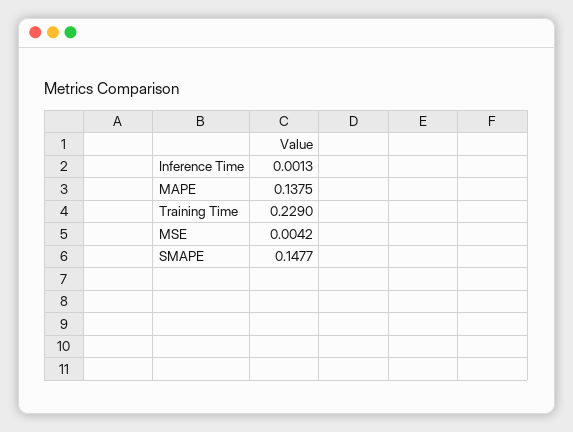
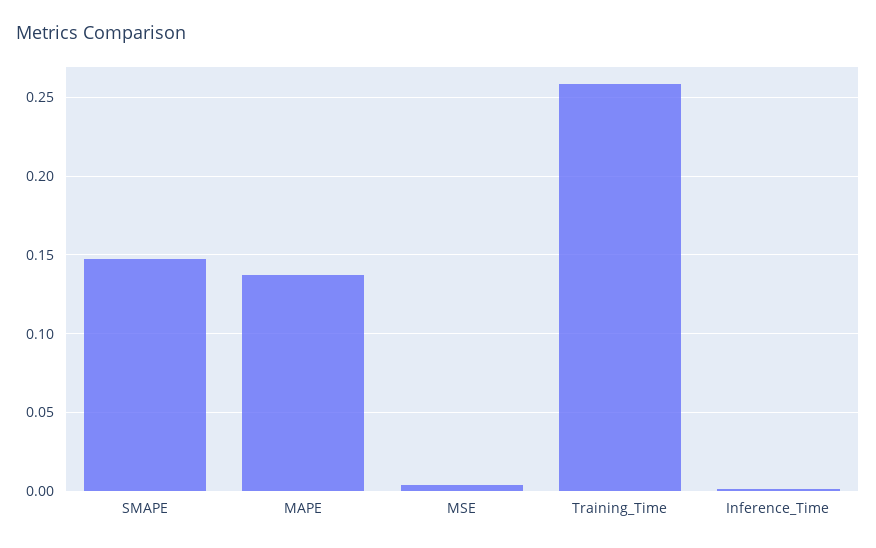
Training Time: 0.229 -> 0.26

